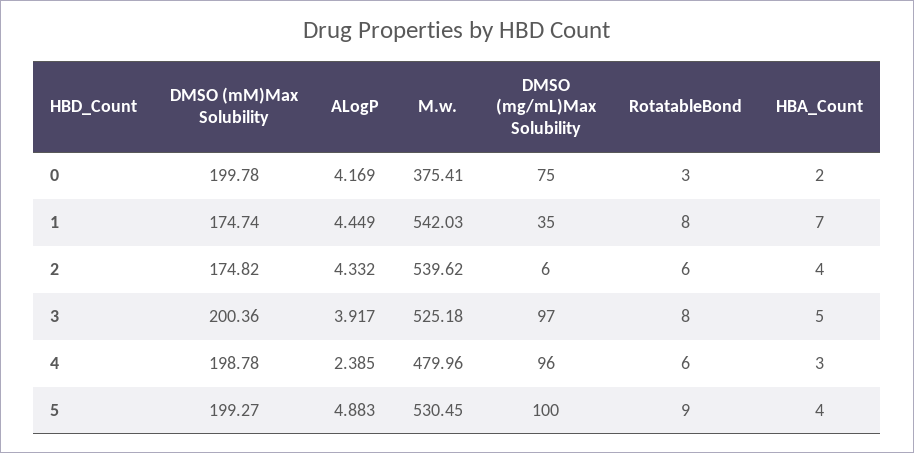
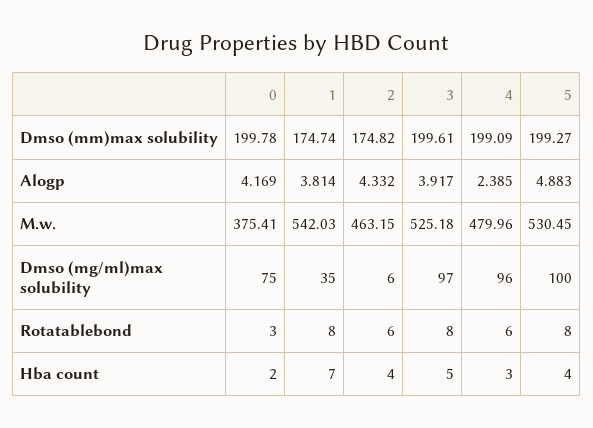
ALogP, 1: 4.449 -> 3.814
M.w., 2: 539.62 -> 463.15
DMSO (mM)Max Solubility, 3: 200.36 -> 199.61
DMSO (mM)Max Solubility, 4: 198.78 -> 199.09
RotatableBond, 5: 9 -> 8

